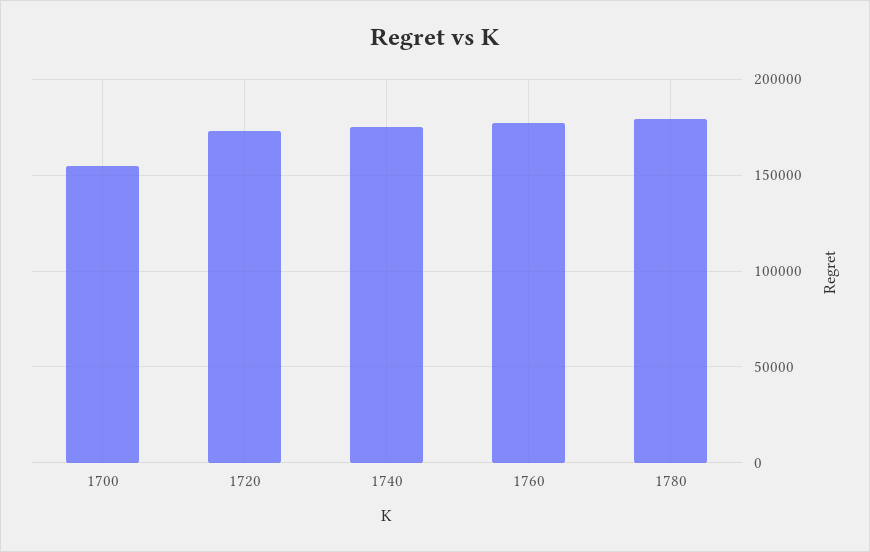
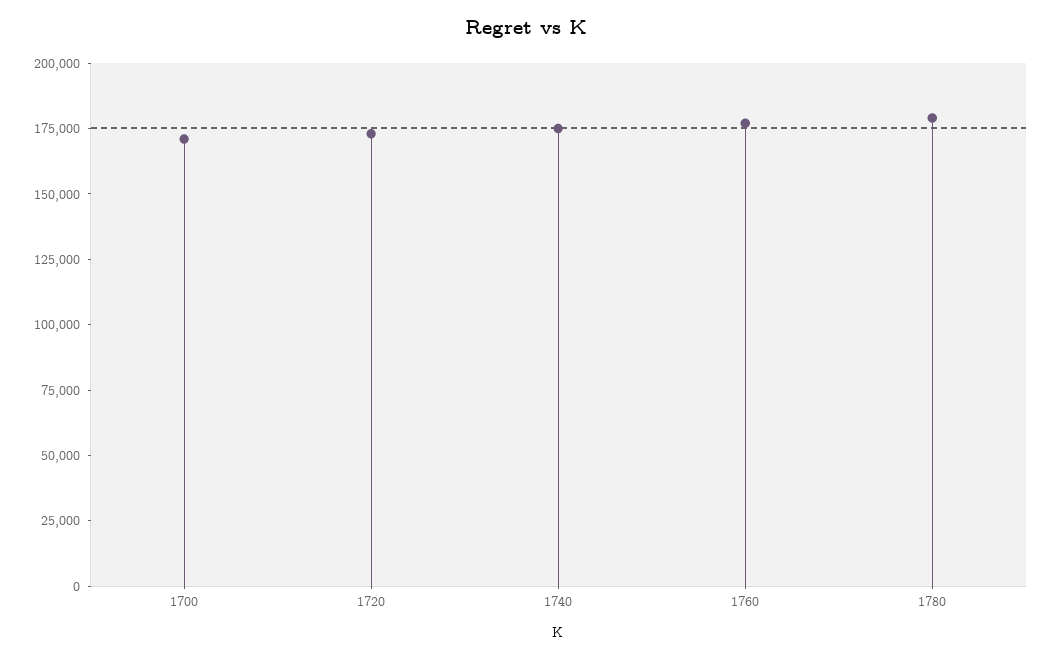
1700: 155000 -> 170000

